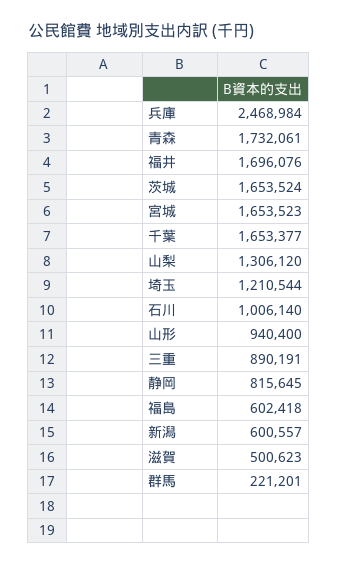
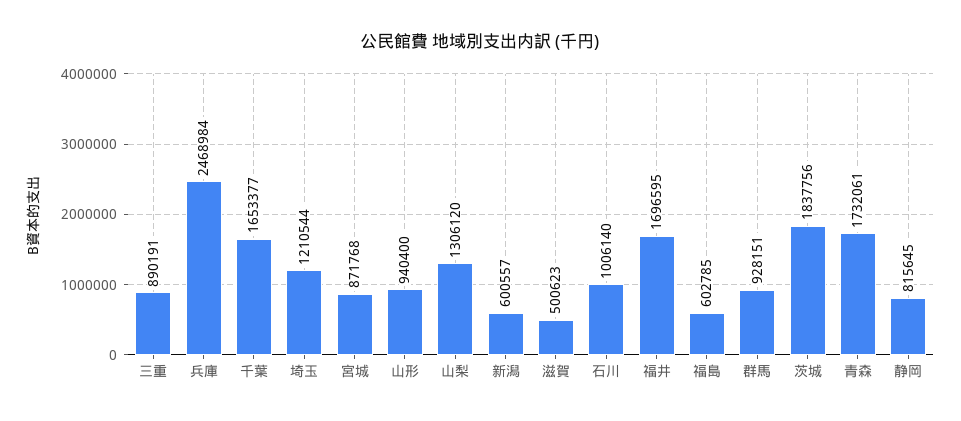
福井: 1696076 -> 1696595
茨城: 1653524 -> 1837756
宮城: 1653523 -> 871768
福島: 602418 -> 602785
群馬: 221201 -> 928151

